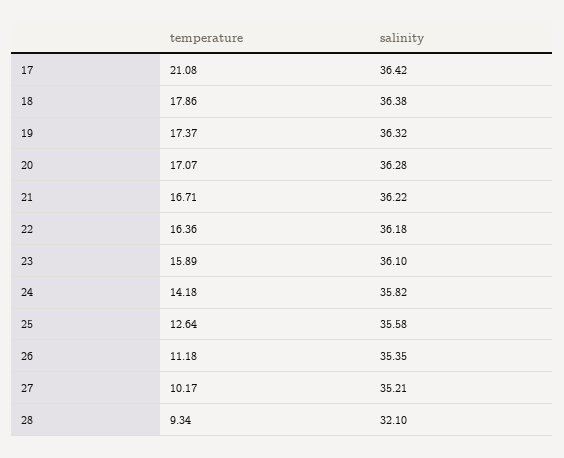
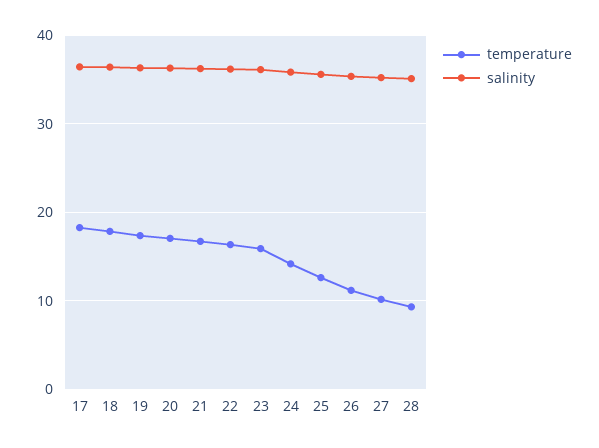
temperature, 17: 21.08 -> 18
salinity, 28: 32.1 -> 35

